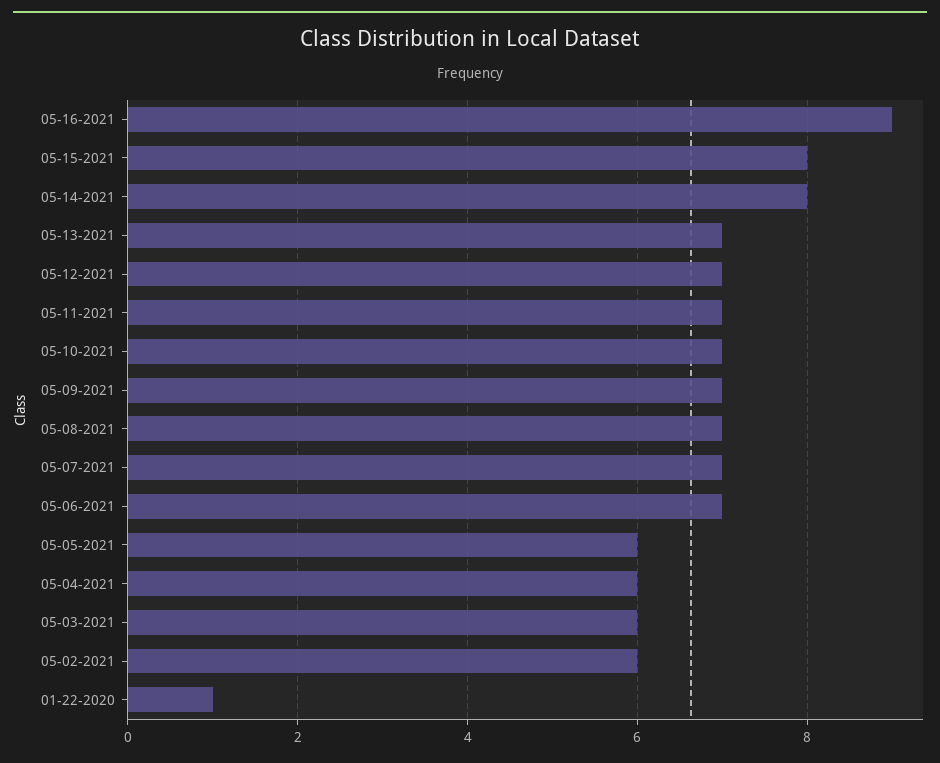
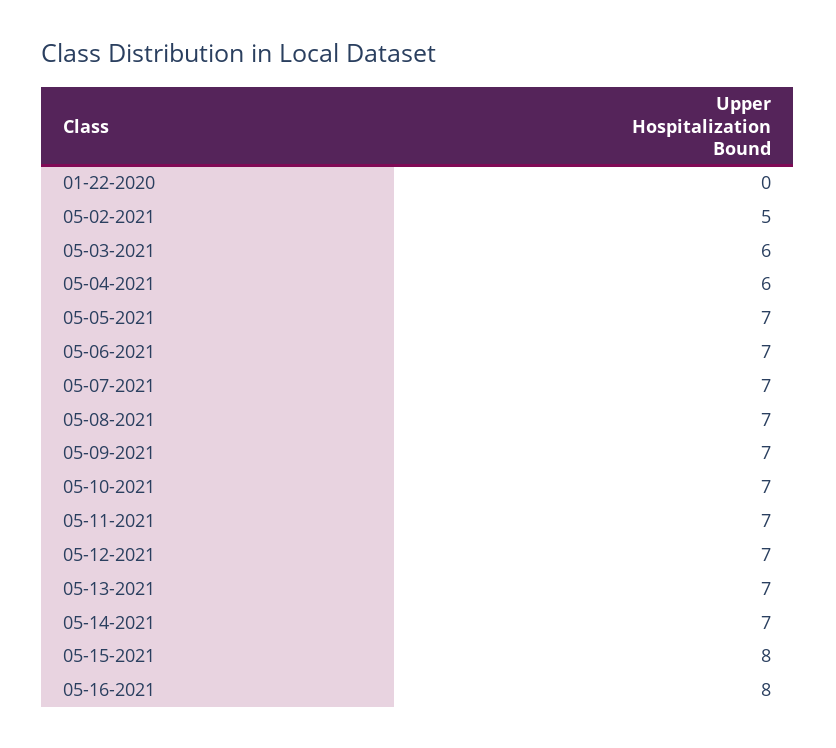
05-16-2021: 9 -> 8
05-14-2021: 8 -> 7
05-05-2021: 6 -> 7
05-02-2021: 6 -> 5
01-22-2020: 1 -> 0

